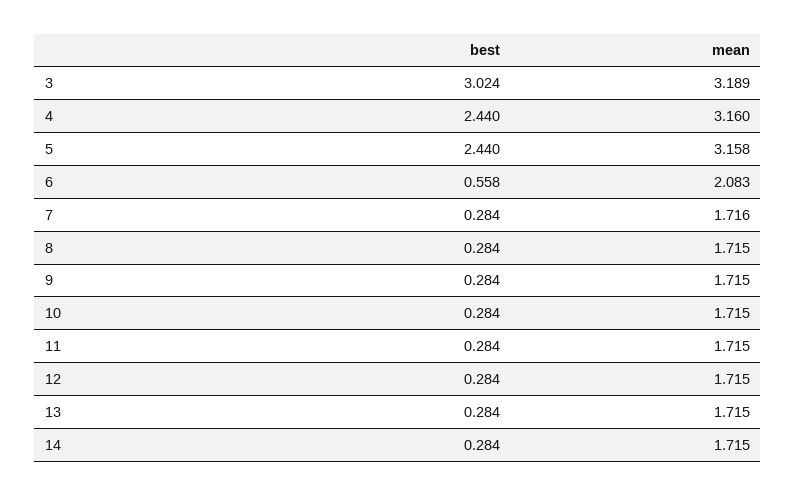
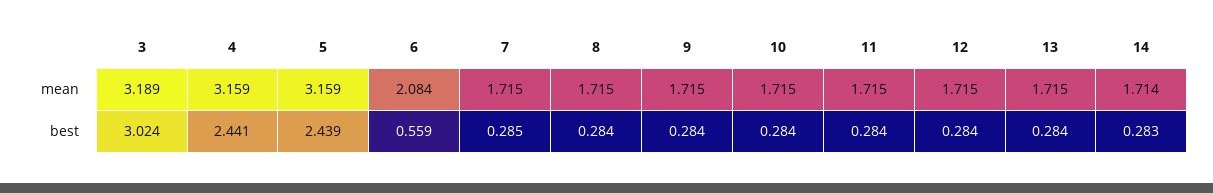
best, 4: 2.44 -> 2.441
mean, 4: 3.16 -> 3.159
best, 5: 2.44 -> 2.439
mean, 5: 3.158 -> 3.159
best, 6: 0.558 -> 0.559
mean, 6: 2.083 -> 2.084
best, 7: 0.284 -> 0.285
mean, 7: 1.716 -> 1.715
best, 14: 0.284 -> 0.283
mean, 14: 1.715 -> 1.714

